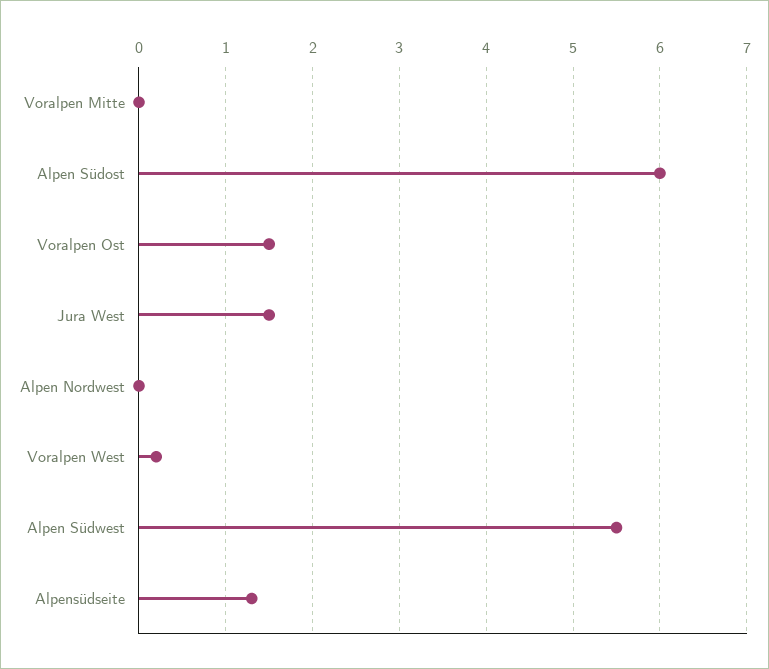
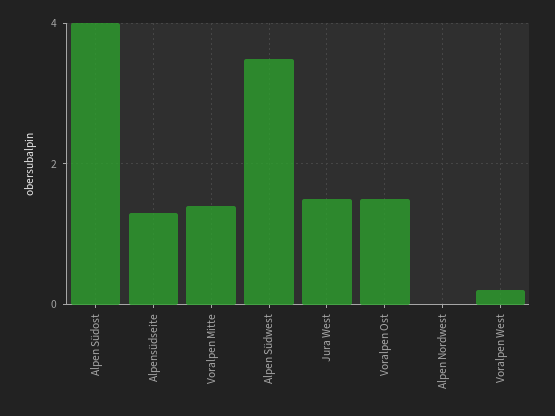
Voralpen Mitte: 0 -> 1.5
Alpen Südost: 6 -> 4
Alpen Südwest: 5.5 -> 3.5

